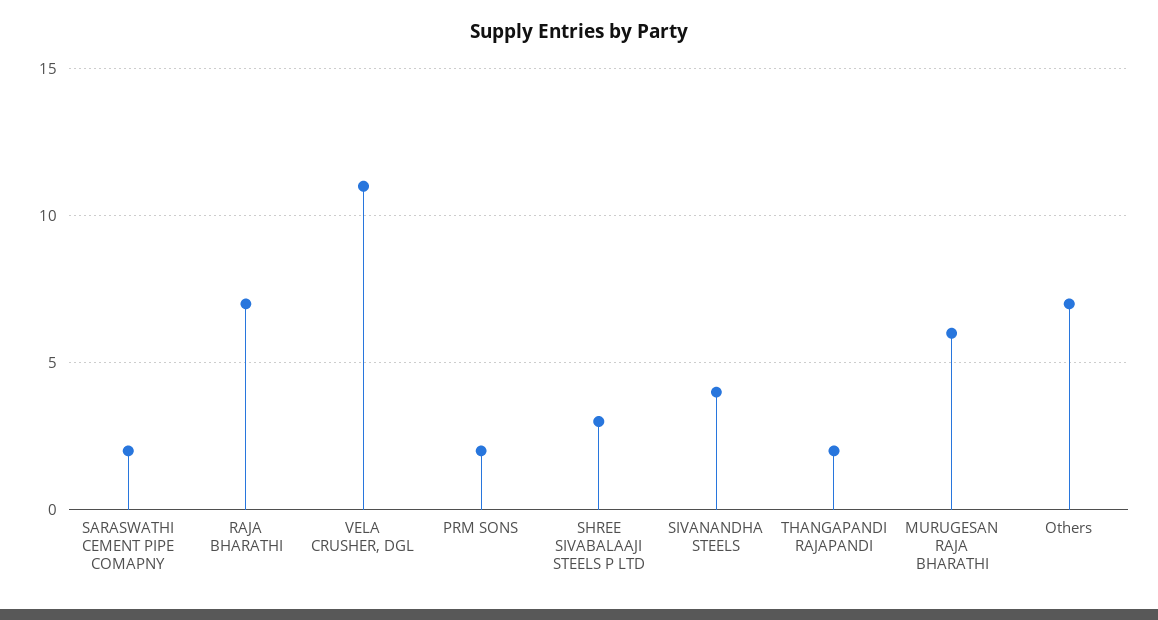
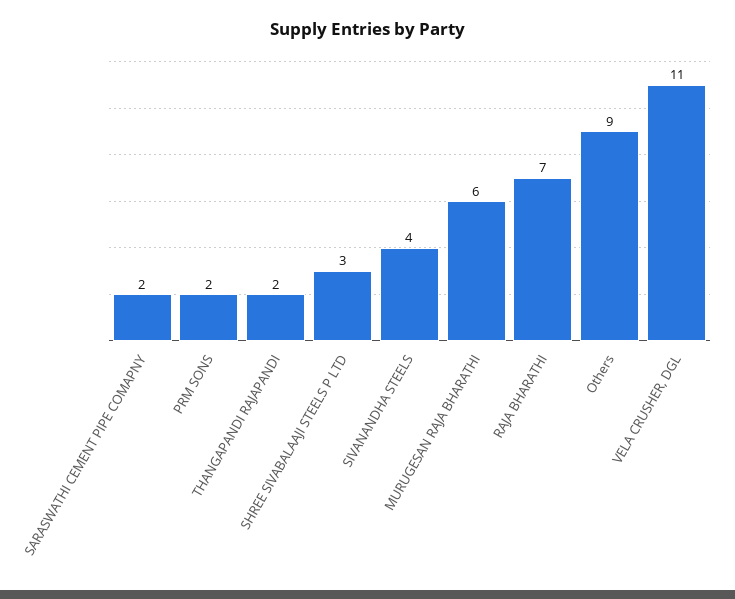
Others: 7 -> 9

